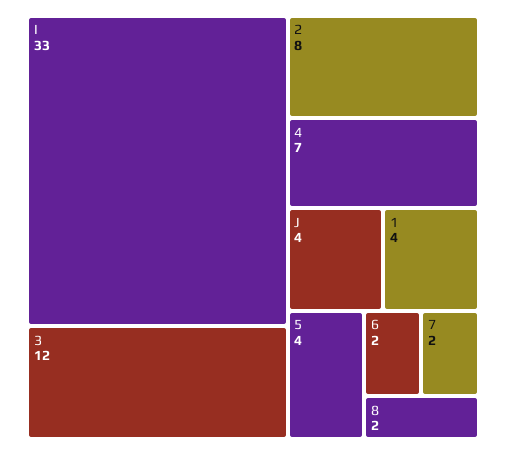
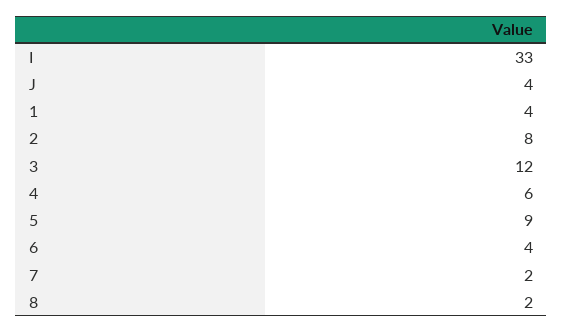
4: 7 -> 6
5: 4 -> 9
6: 2 -> 4

